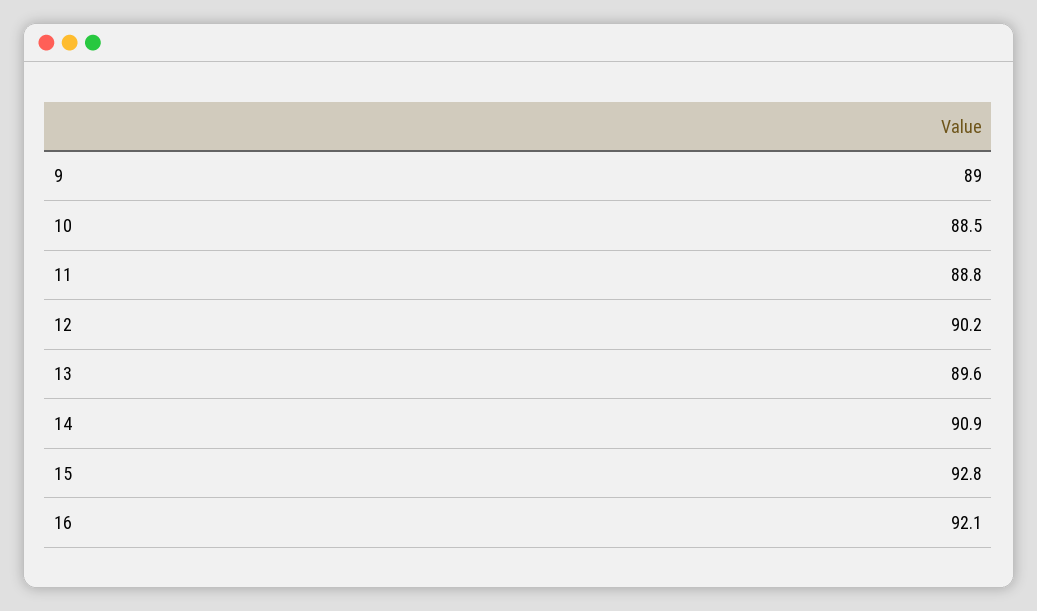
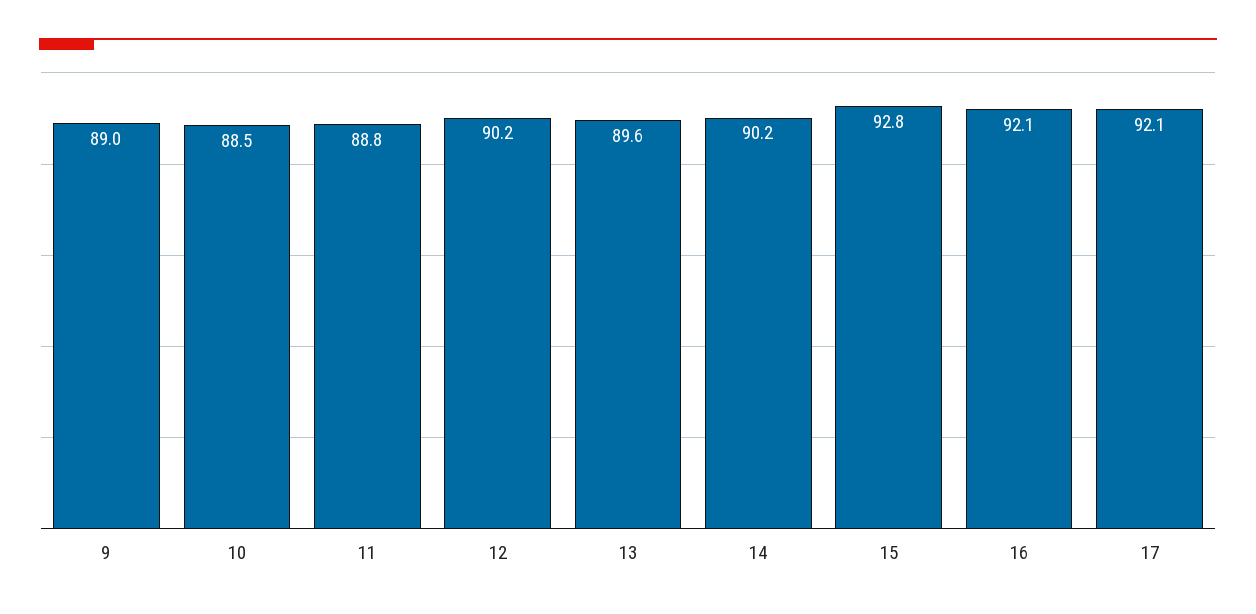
14: 90.9 -> 90.2
17: none -> 92.1

